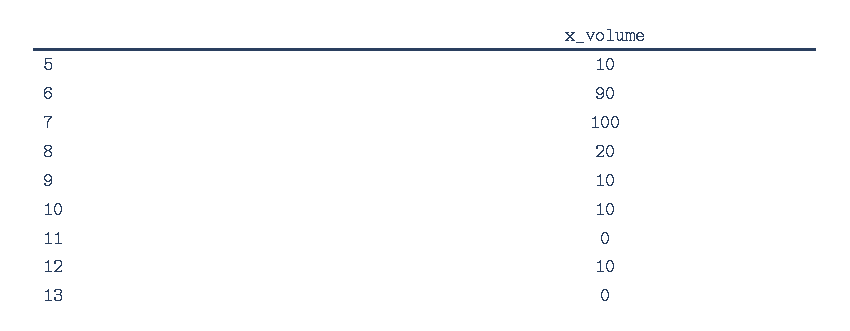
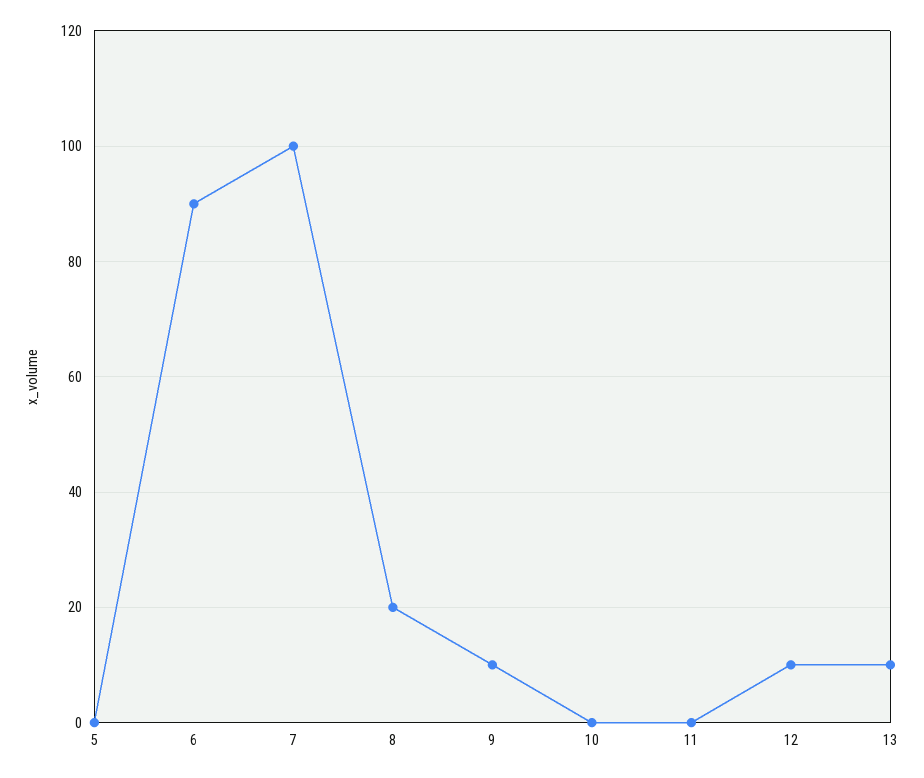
5: 10 -> 0
10: 10 -> 0
13: 0 -> 10

